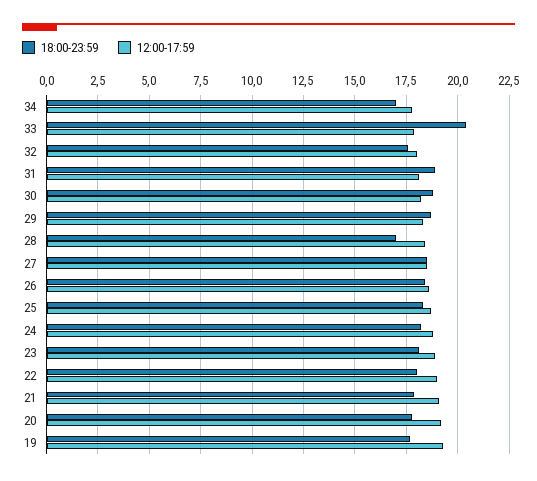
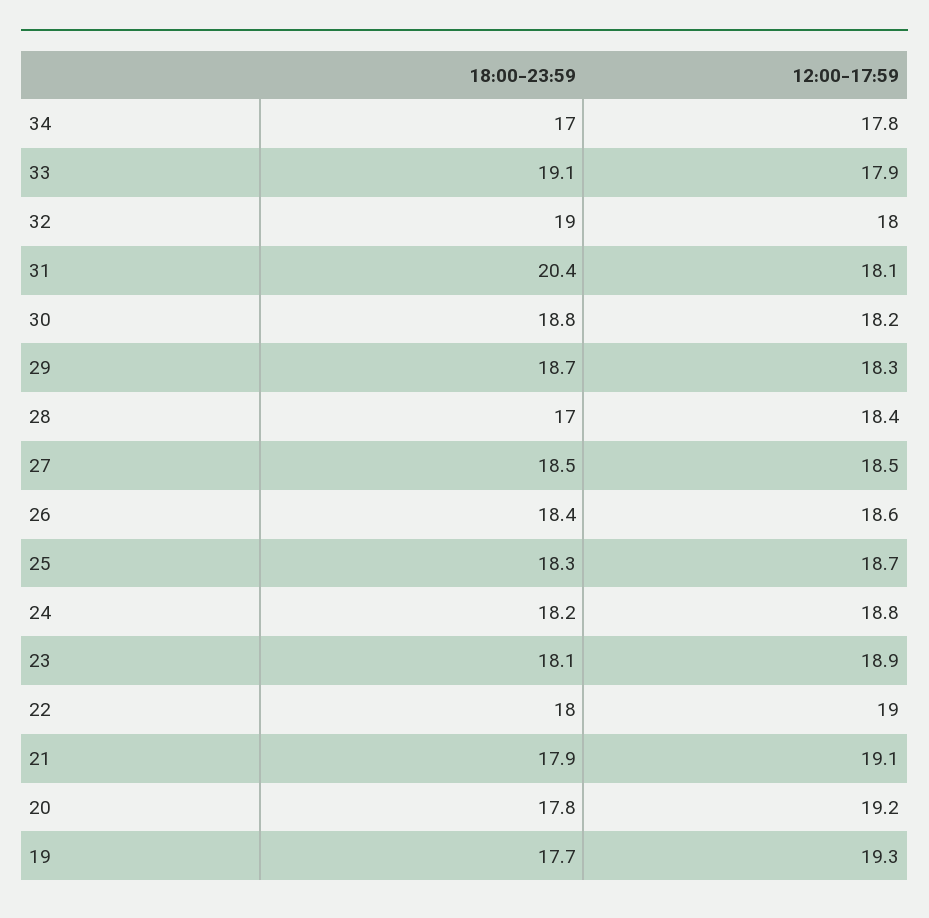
18:00-23:59, 33: 20.5 -> 19.1
18:00-23:59, 32: 17.5 -> 19
18:00-23:59, 31: 19 -> 20.4

